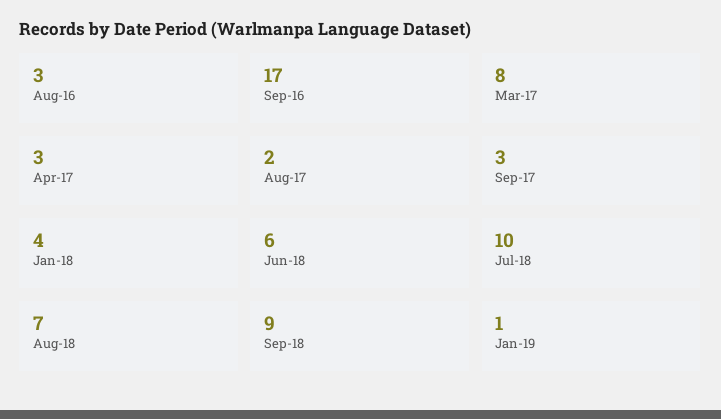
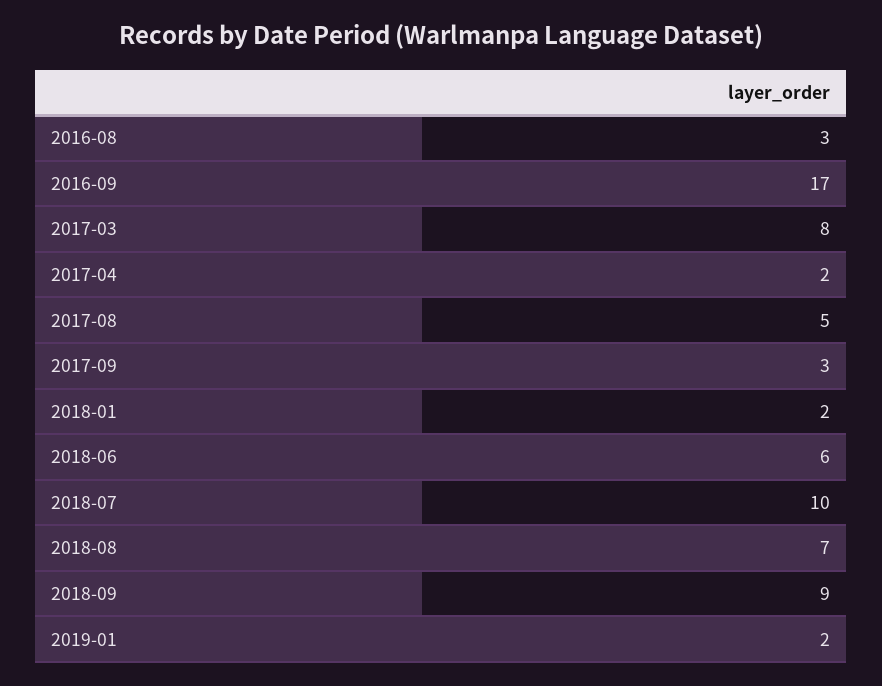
Apr-17: 3 -> 2
Aug-17: 2 -> 5
Jan-18: 4 -> 2
Jan-19: 1 -> 2

